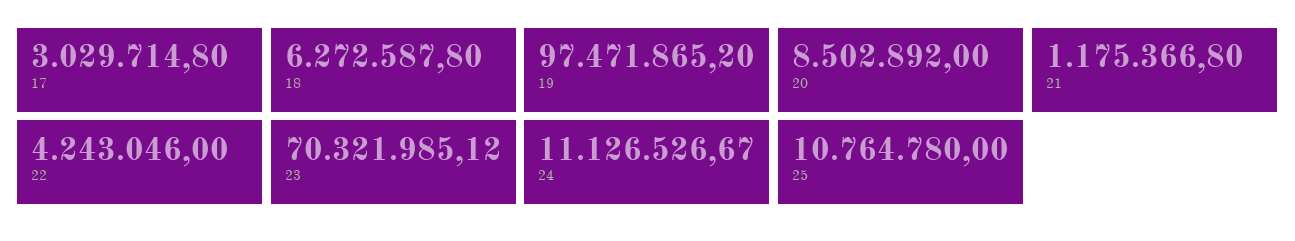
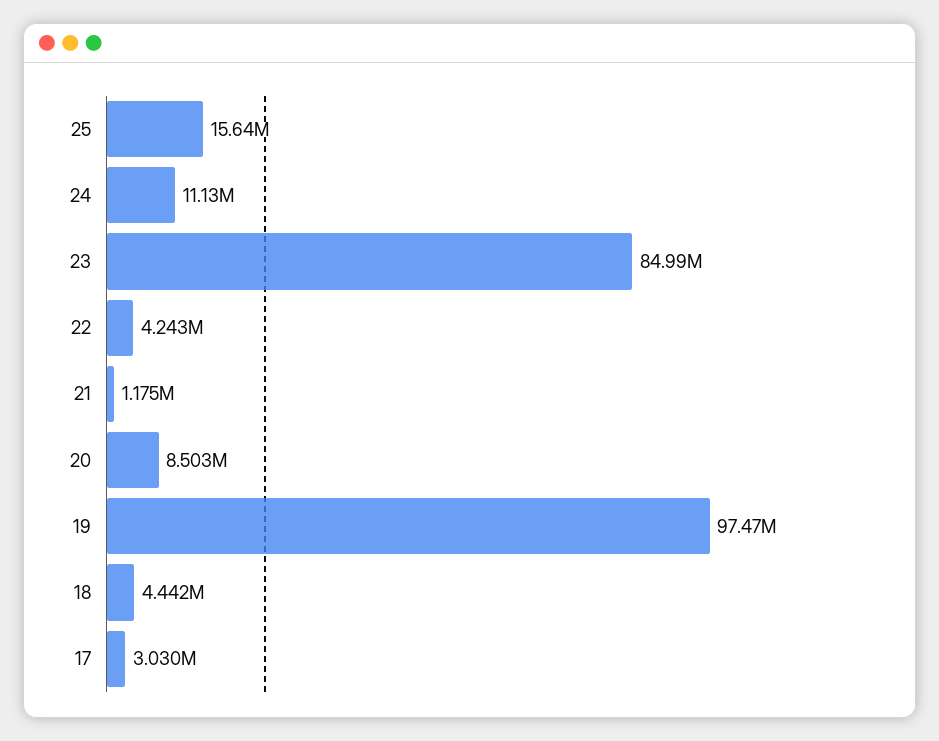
18: 6272587.8 -> 4442000
23: 70321985.12 -> 84990000
25: 10764780 -> 15640000

